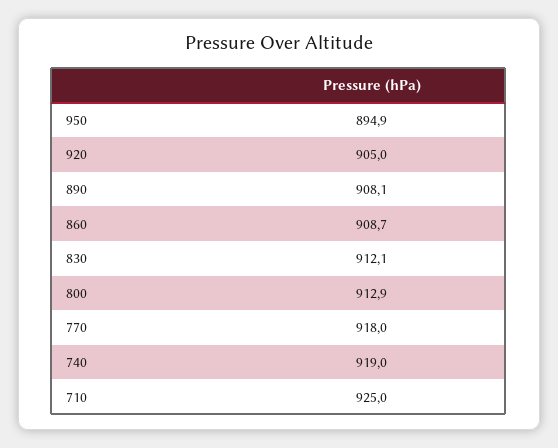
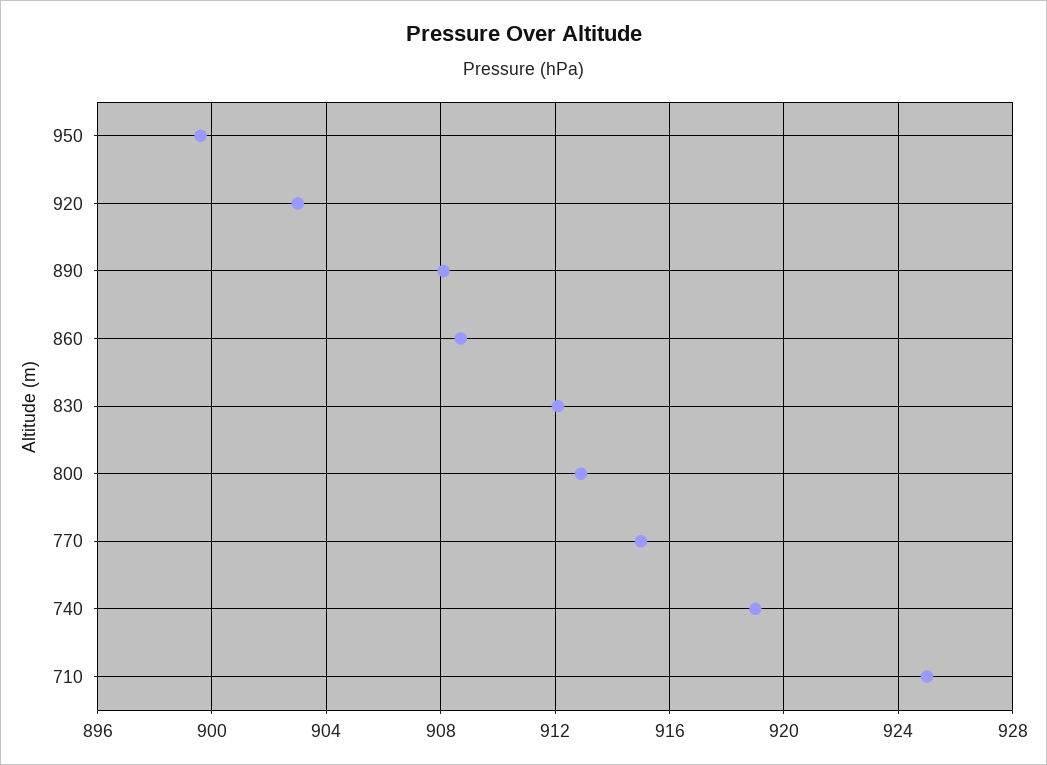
950: 894.9 -> 899.5
920: 905 -> 903
770: 918 -> 915

